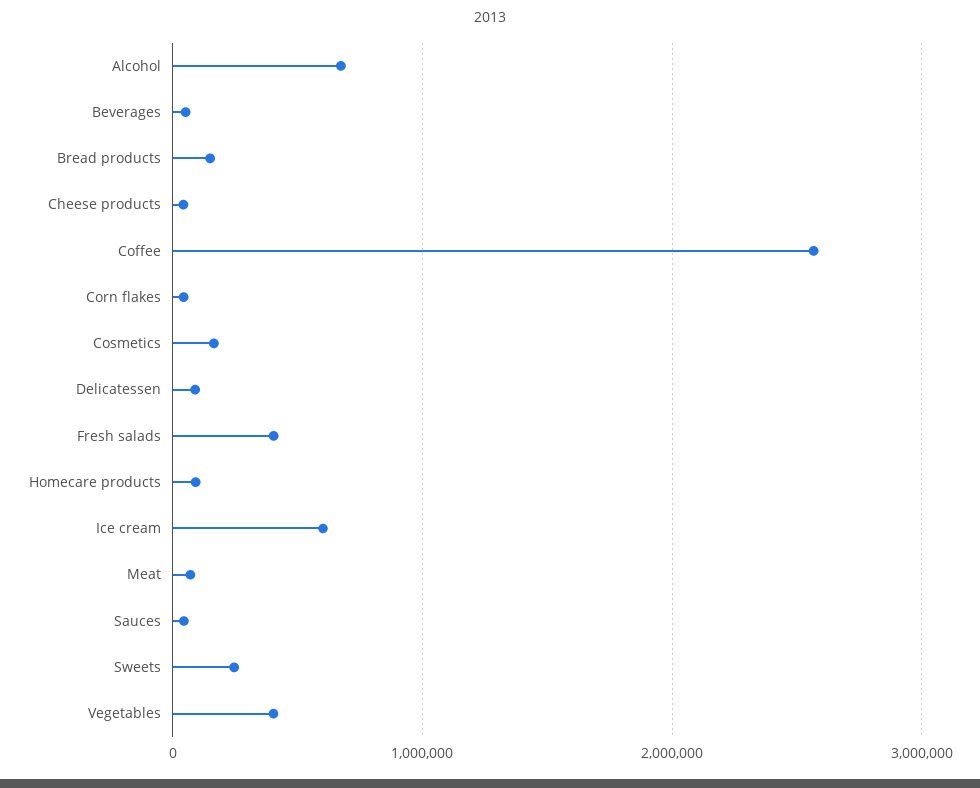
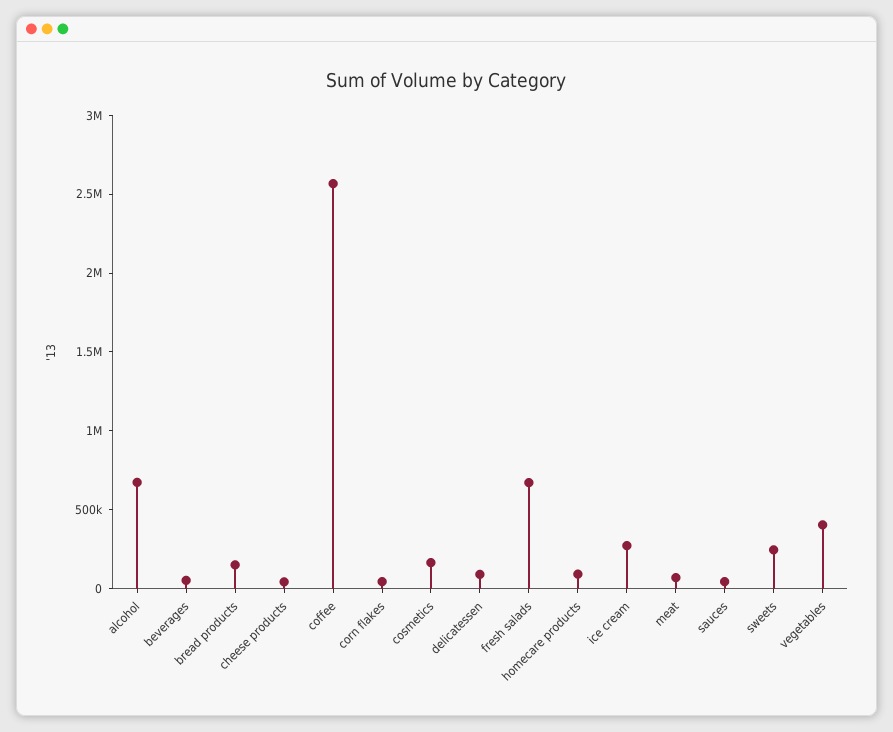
Fresh salads: 400000 -> 700000
Ice cream: 600000 -> 300000

